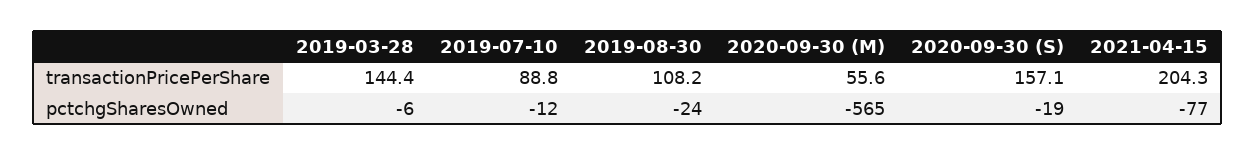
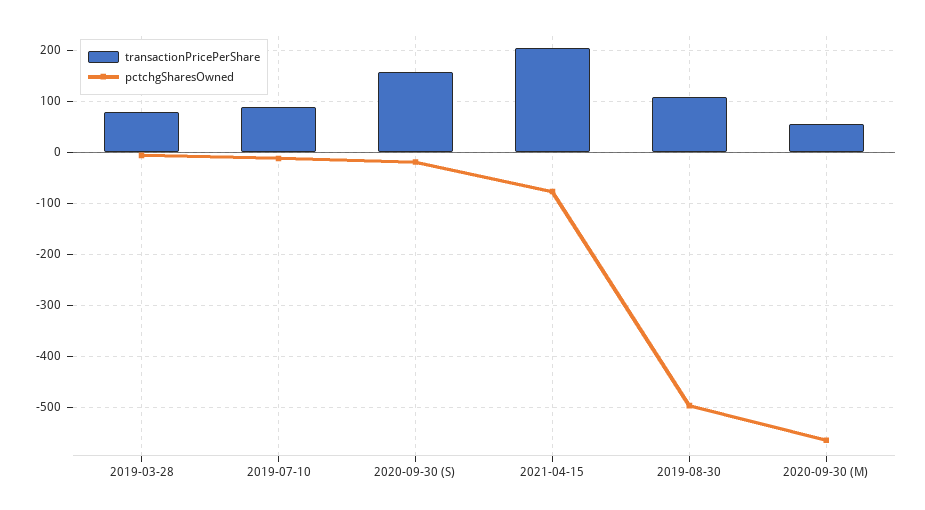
transactionPricePerShare, 2019-03-28: 144.4 -> 80
pctchgSharesOwned, 2019-08-30: -24 -> -500

